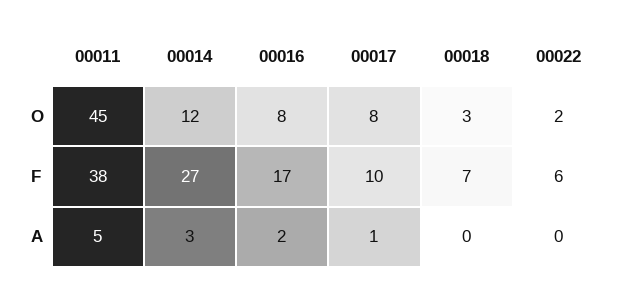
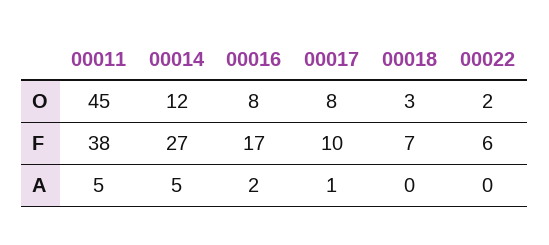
00014, A: 3 -> 5

